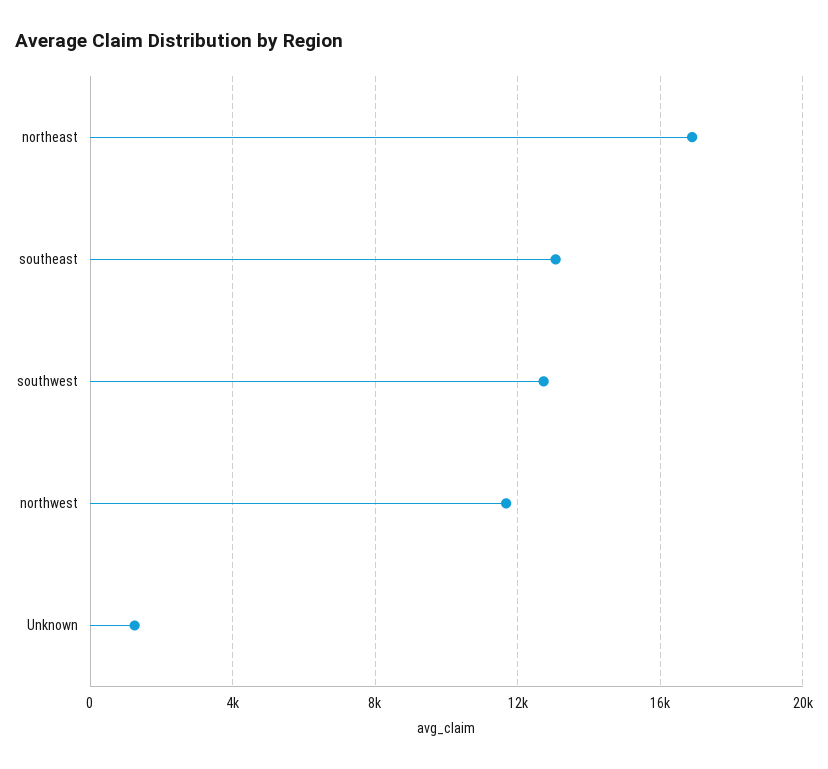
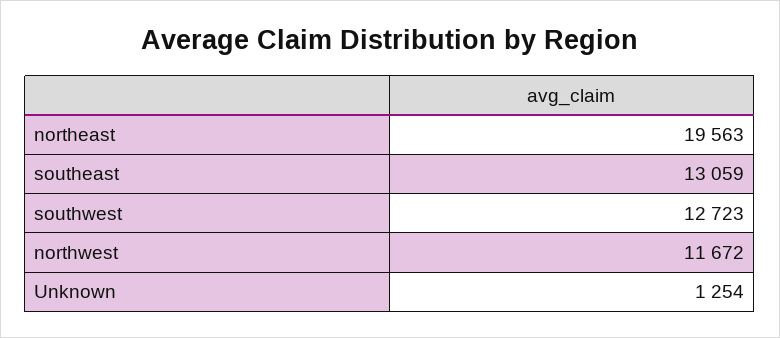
northeast: 17000 -> 19563

